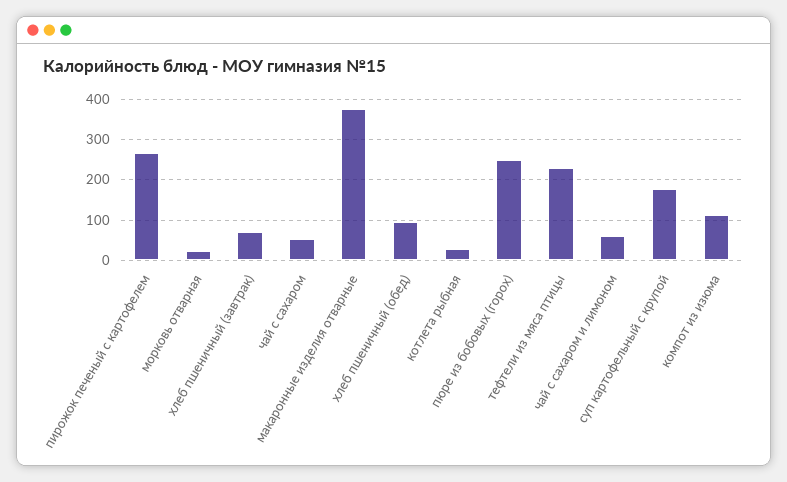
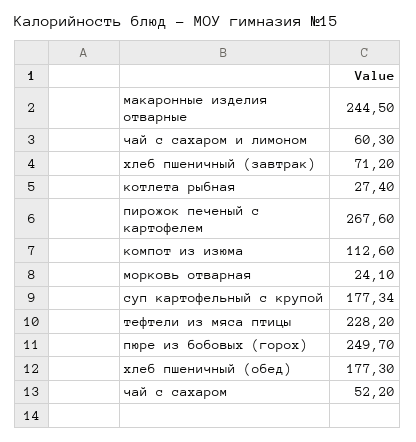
макаронные изделия отварные: 380 -> 244.5
хлеб пшеничный (обед): 100 -> 177.3

